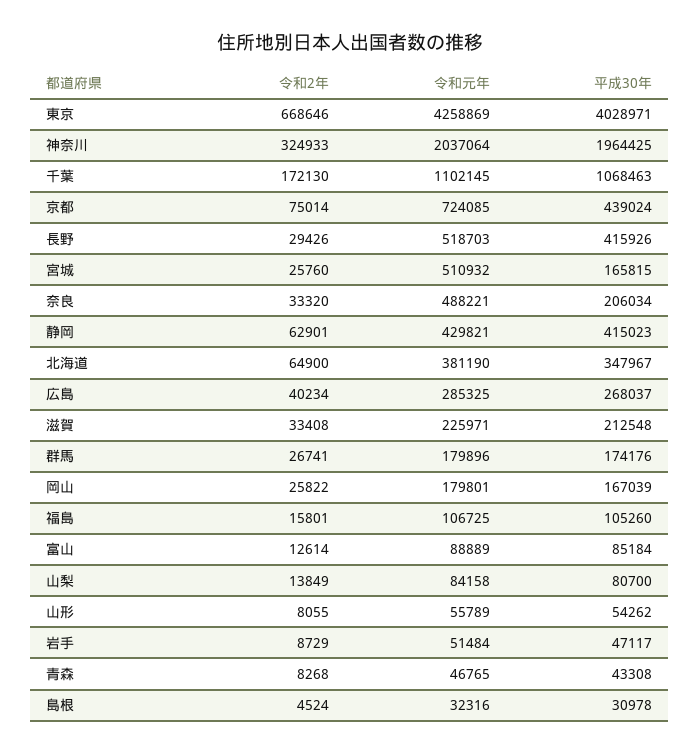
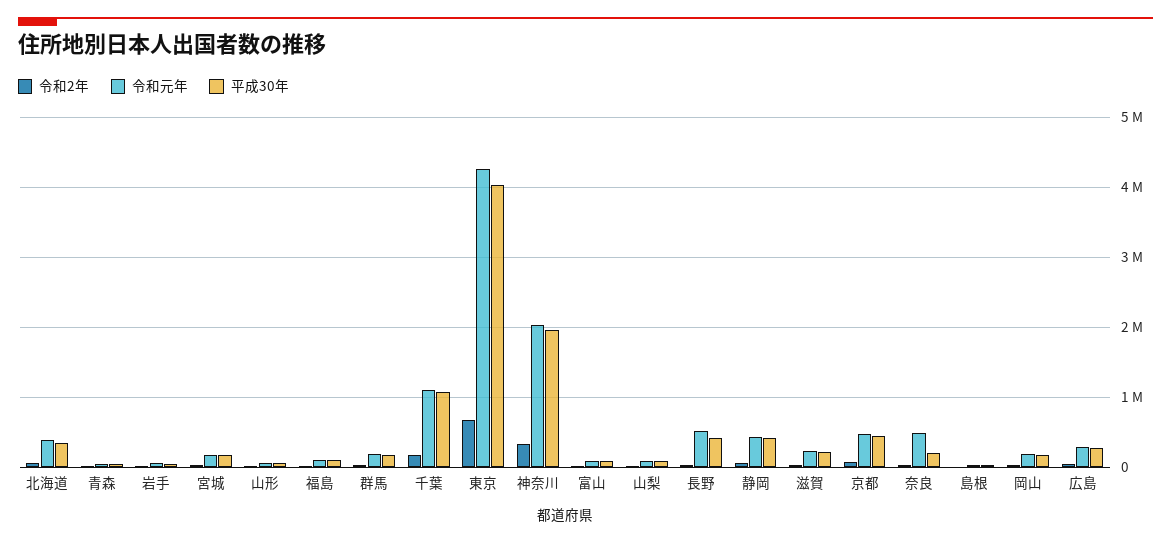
令和元年, 京都: 724085 -> 500000
令和元年, 宮城: 510932 -> 200000

